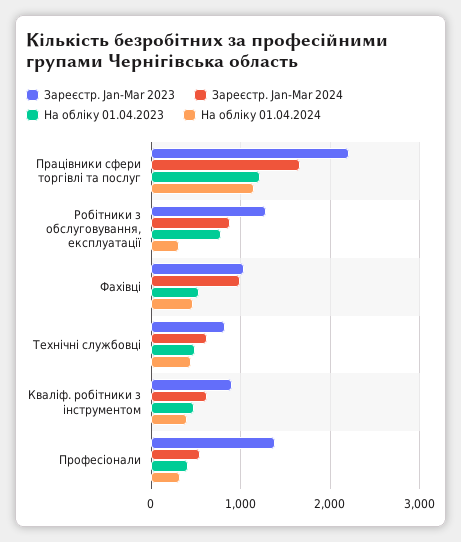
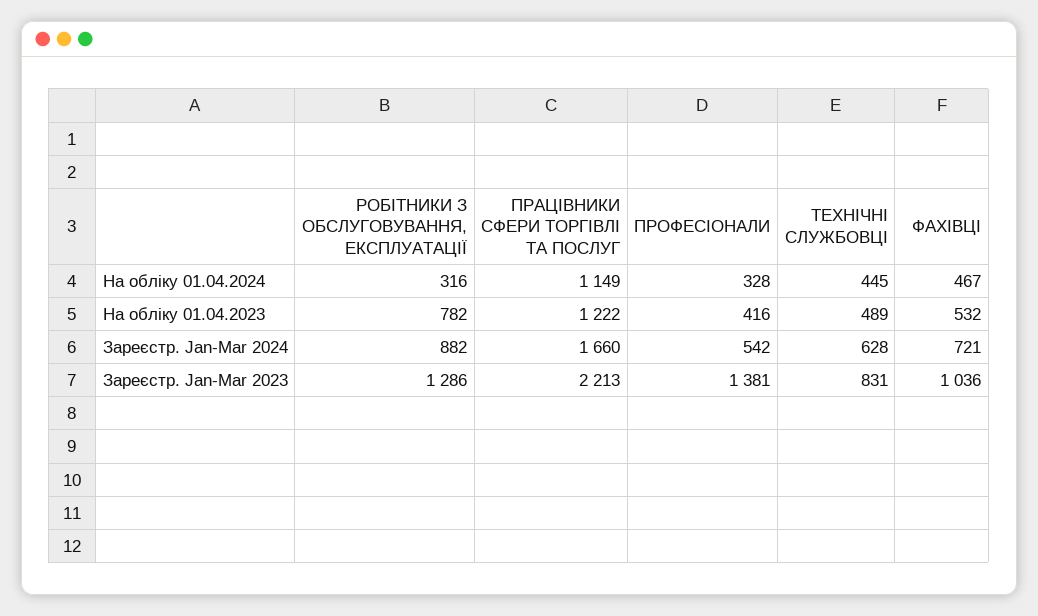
Зареєстр. Jan-Mar 2024, Фахівці: 1000 -> 721
Зареєстр. Jan-Mar 2023, Кваліф. робітники з інструментом: 900 -> none
Зареєстр. Jan-Mar 2024, Кваліф. робітники з інструментом: 600 -> none
На обліку 01.04.2023, Кваліф. робітники з інструментом: 500 -> none
На обліку 01.04.2024, Кваліф. робітники з інструментом: 400 -> none

